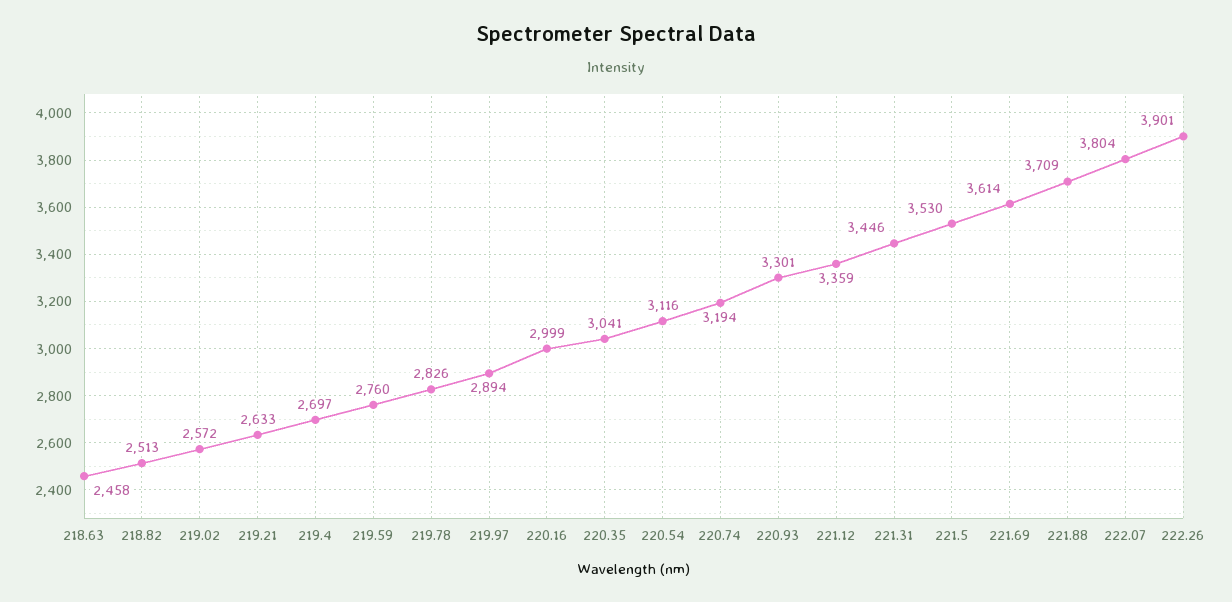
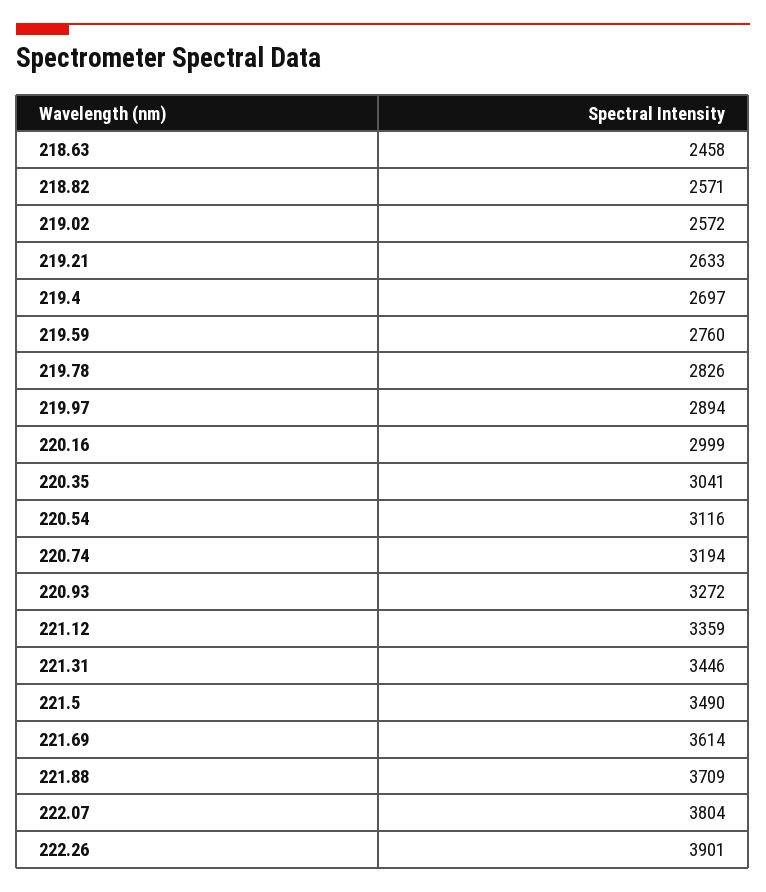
218.82: 2513 -> 2571
220.93: 3301 -> 3272
221.5: 3530 -> 3490

